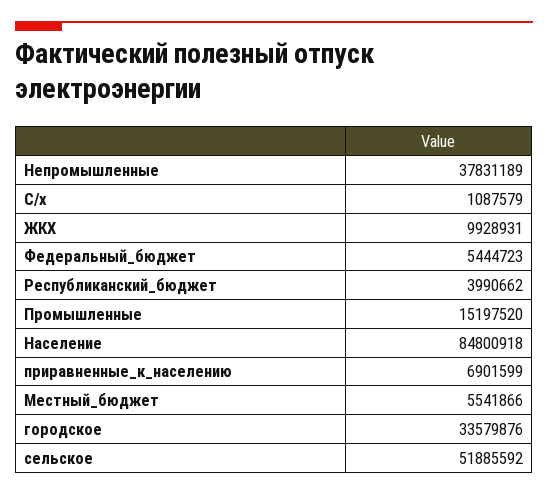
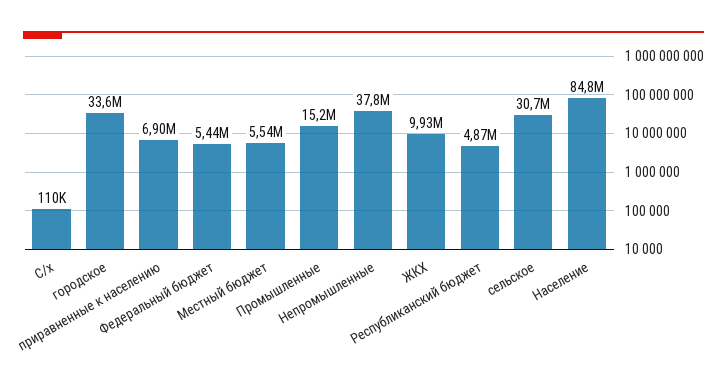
С/х: 1087579 -> 110000
Республиканский_бюджет: 3990662 -> 4870000
сельское: 51885592 -> 30700000

